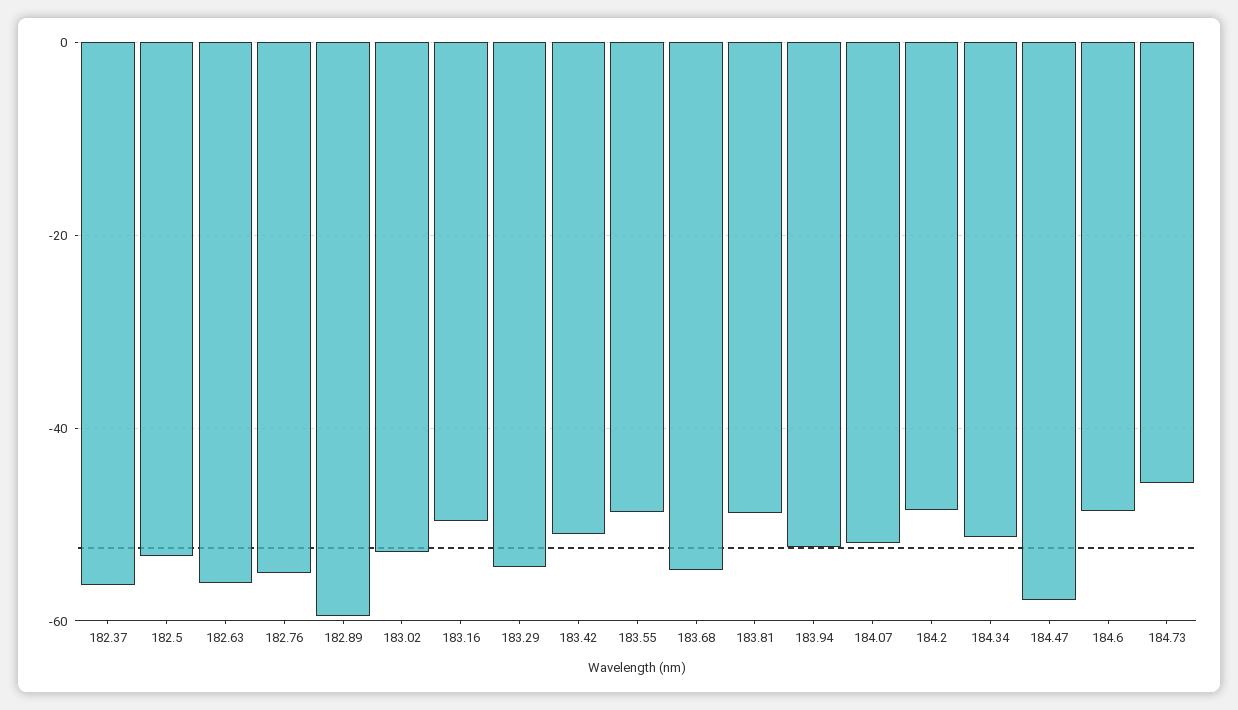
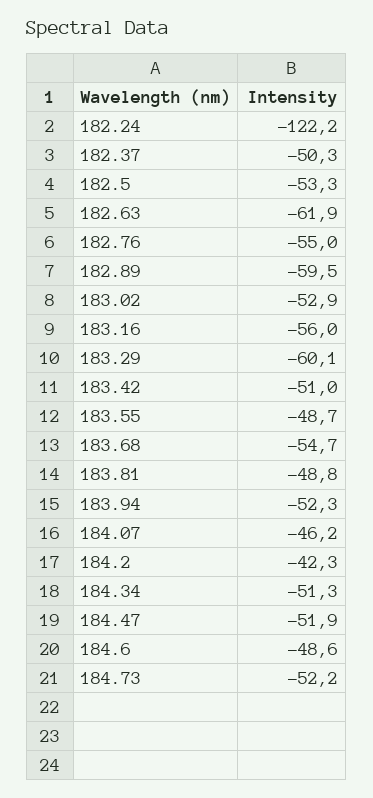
182.37: -56 -> -50.3
182.63: -56 -> -61.9
183.16: -50 -> -56
183.29: -54 -> -60.1
184.07: -52 -> -46.2
184.2: -48 -> -42.3
184.47: -58 -> -51.9
184.73: -46 -> -52.2
182.24: none -> -122.2

